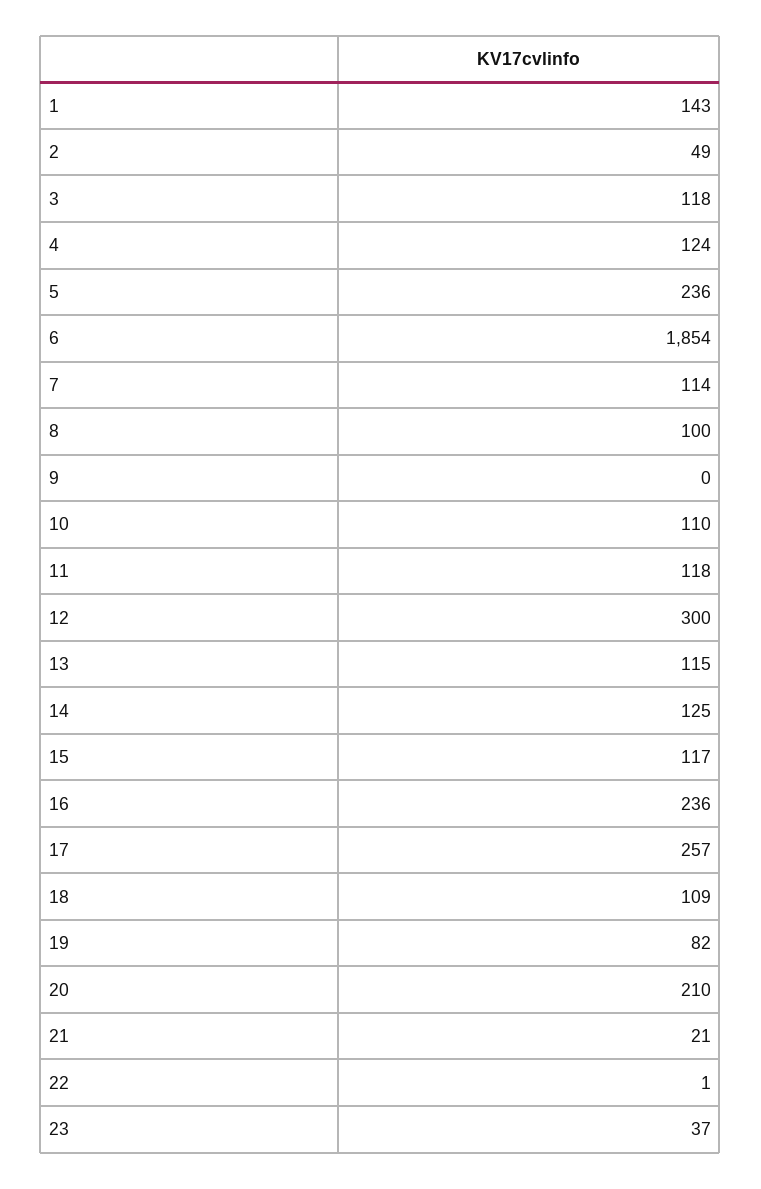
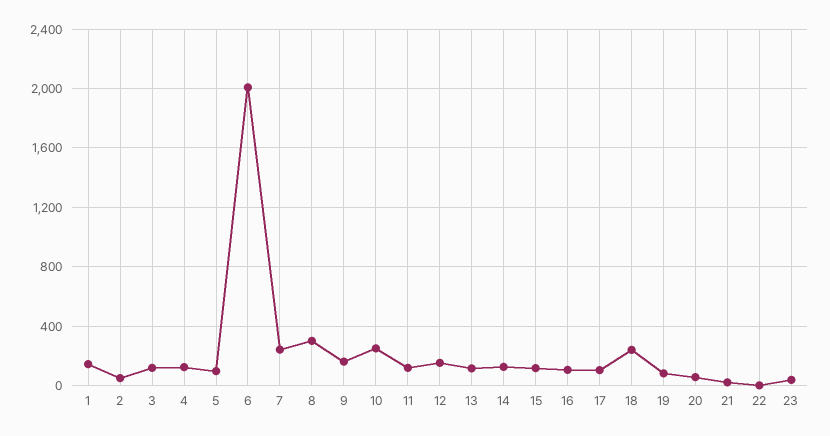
5: 236 -> 100
6: 1854 -> 2000
7: 114 -> 250
8: 100 -> 300
9: 0 -> 150
10: 110 -> 250
12: 300 -> 150
16: 236 -> 100
17: 257 -> 100
18: 109 -> 250
20: 210 -> 50

